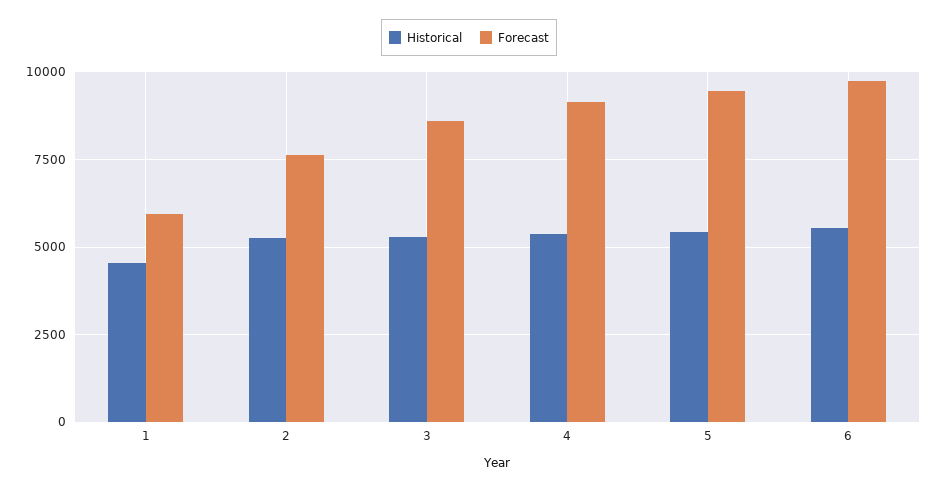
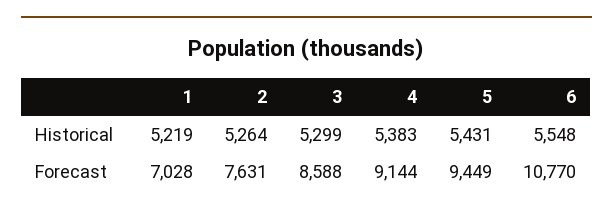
Historical, 1: 4500 -> 5219
Forecast, 1: 6000 -> 7028
Forecast, 6: 9750 -> 10770

